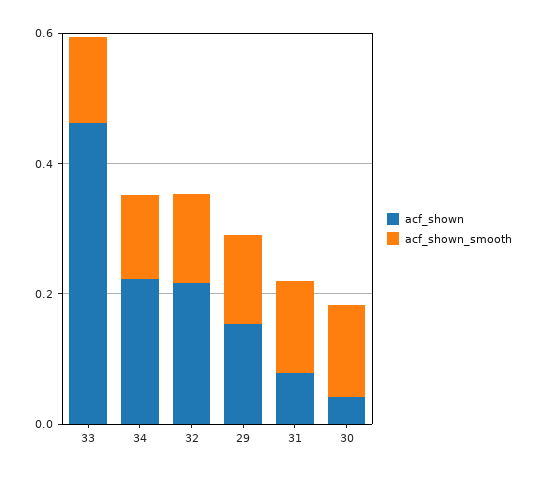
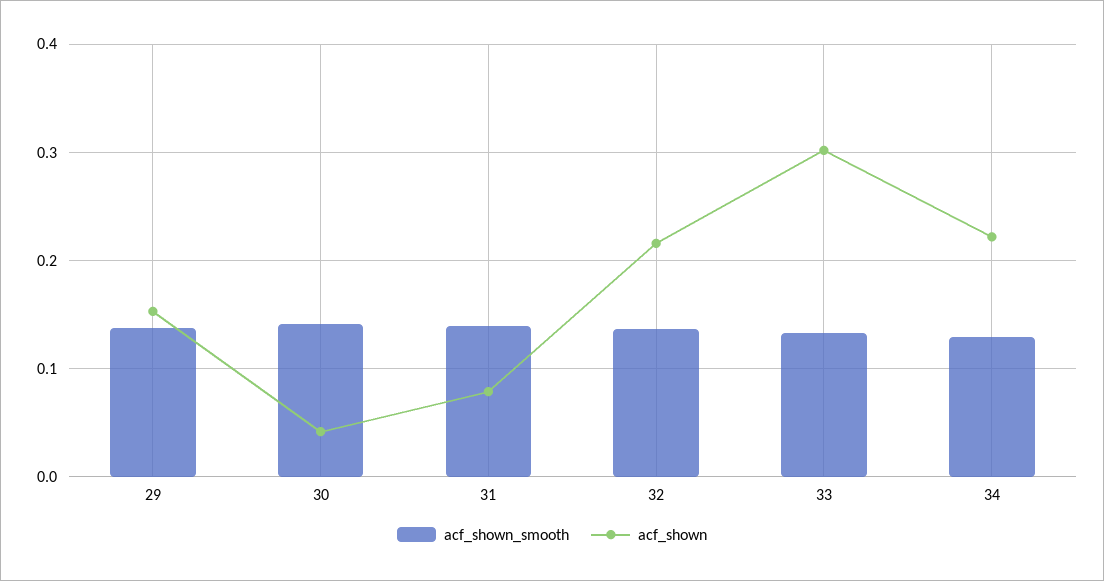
acf_shown, 33: 0.45 -> 0.3

